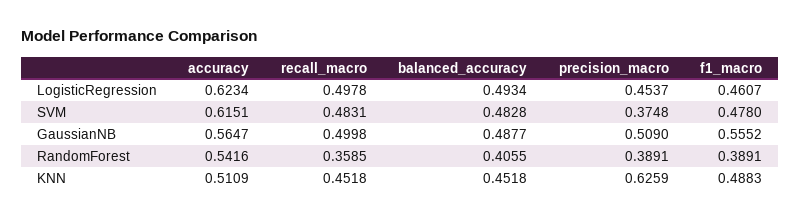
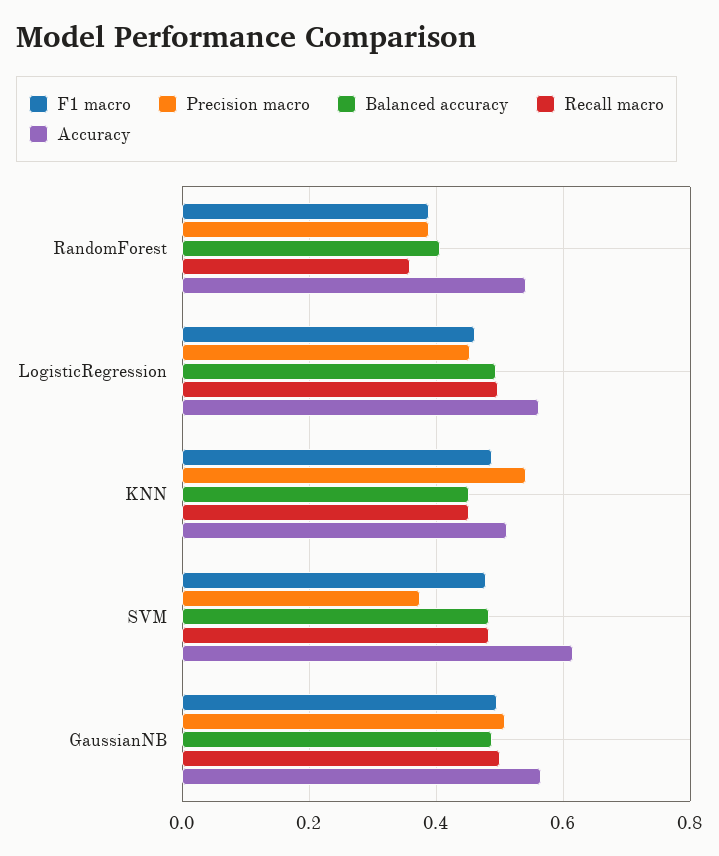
accuracy, LogisticRegression: 0.6234 -> 0.56
f1_macro, GaussianNB: 0.5552 -> 0.5
precision_macro, KNN: 0.6259 -> 0.54

